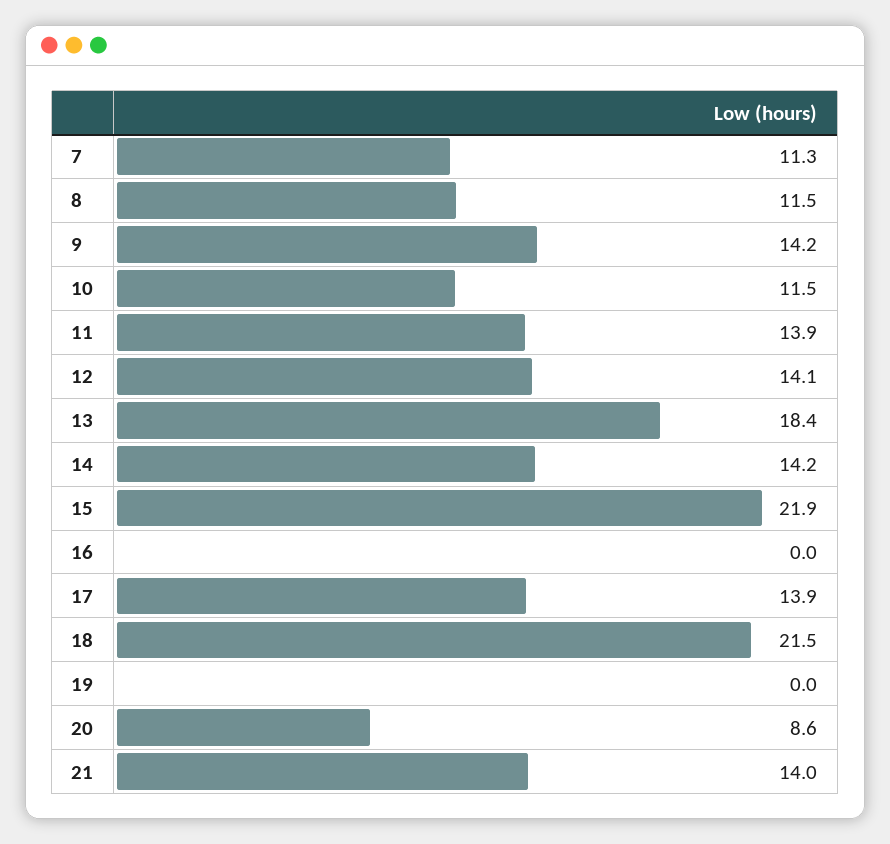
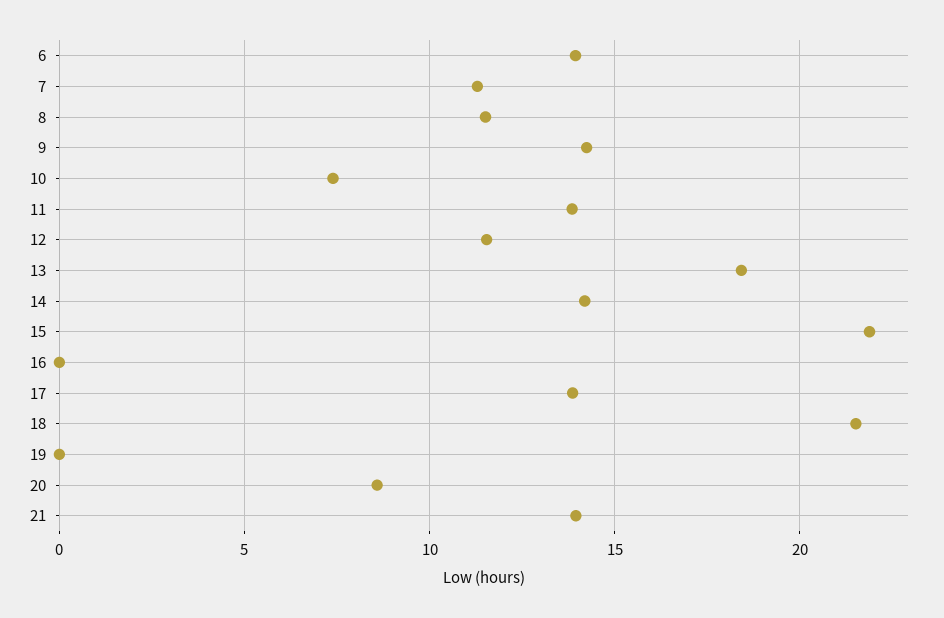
10: 11.5 -> 7.5
12: 14.1 -> 11.5
6: none -> 14

